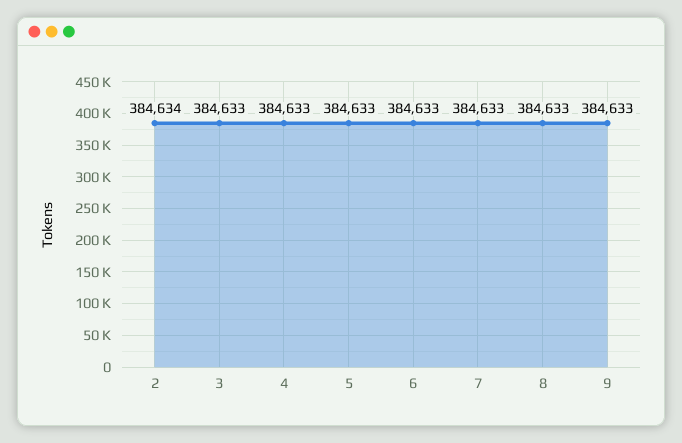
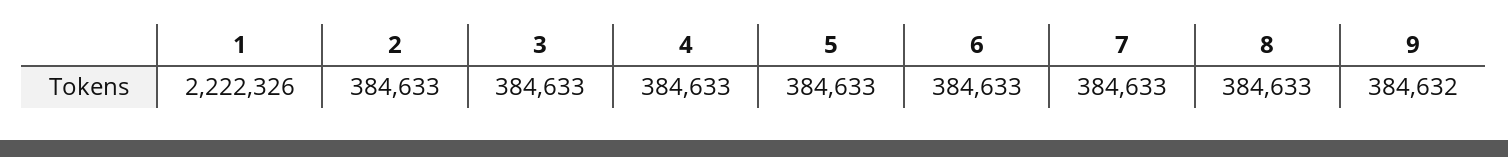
2: 384634 -> 384633
9: 384633 -> 384632
1: none -> 2222326

